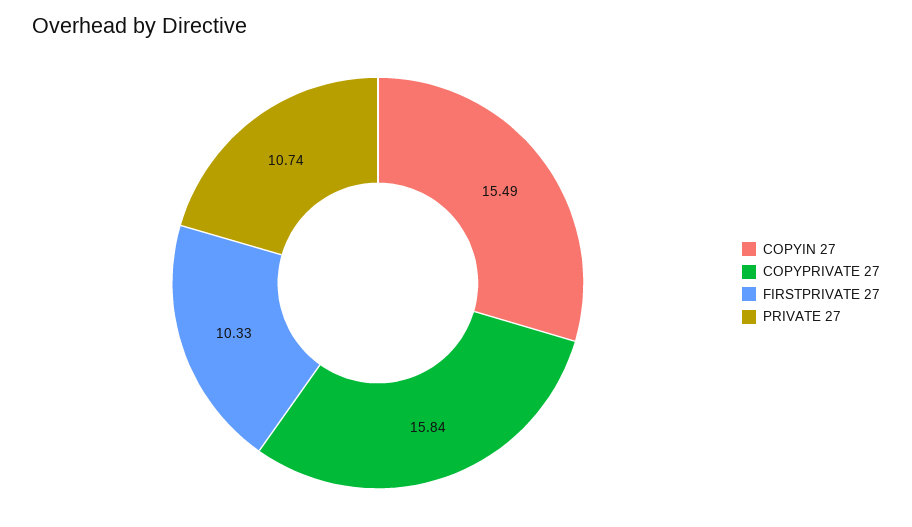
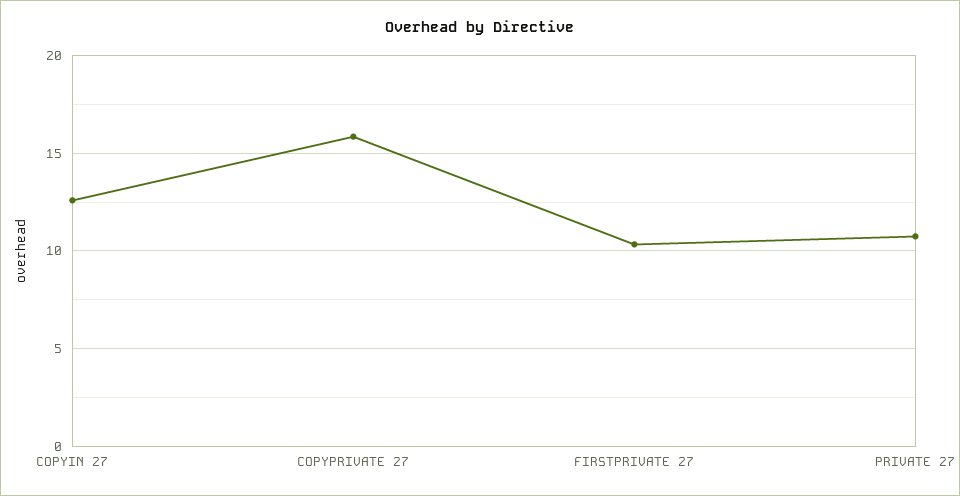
COPYIN 27: 15.49 -> 12.5

